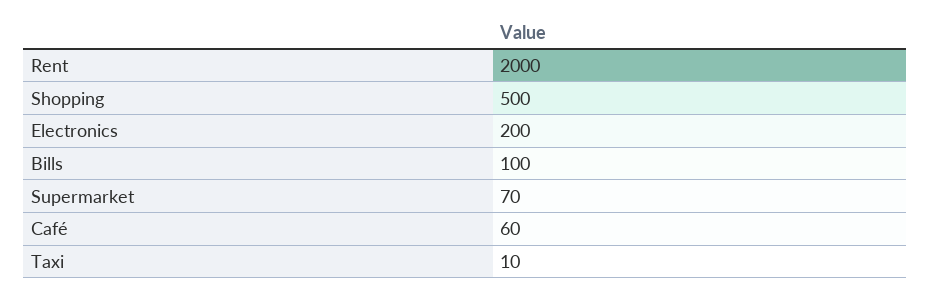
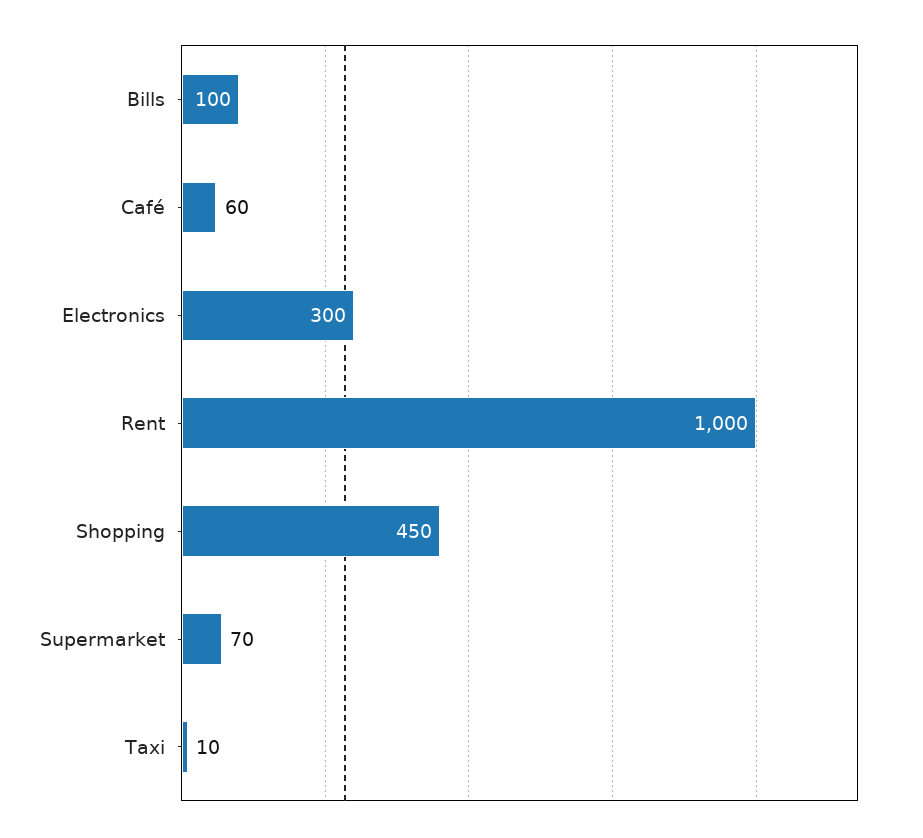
Rent: 2000 -> 1000
Shopping: 500 -> 450
Electronics: 200 -> 300

